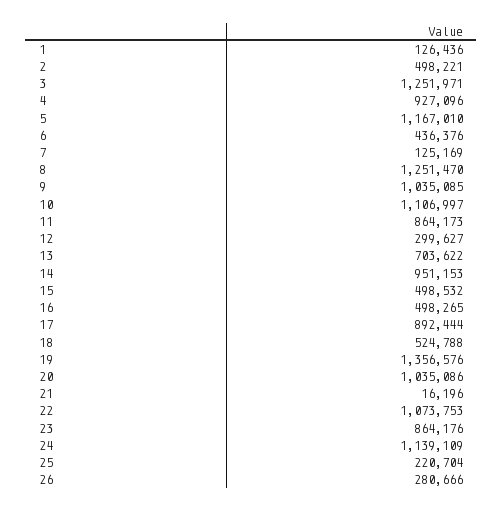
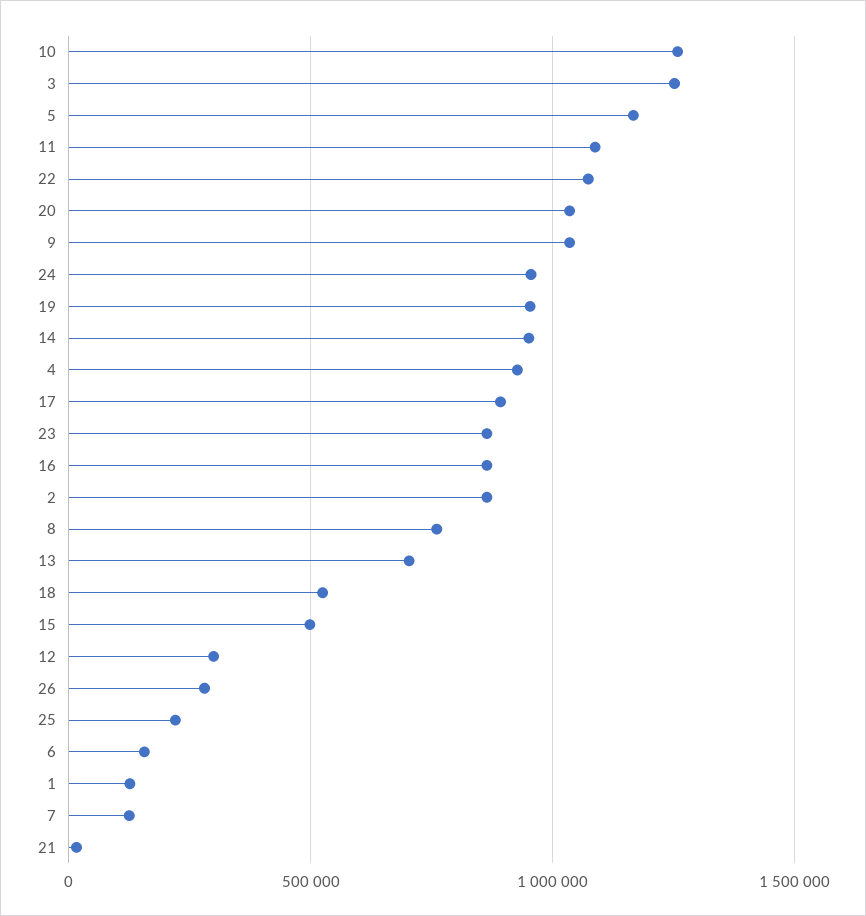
2: 498221 -> 850000
6: 436376 -> 150000
8: 1251470 -> 750000
10: 1106997 -> 1250000
11: 864173 -> 1100000
16: 498265 -> 850000
19: 1356576 -> 950000
24: 1139109 -> 950000

